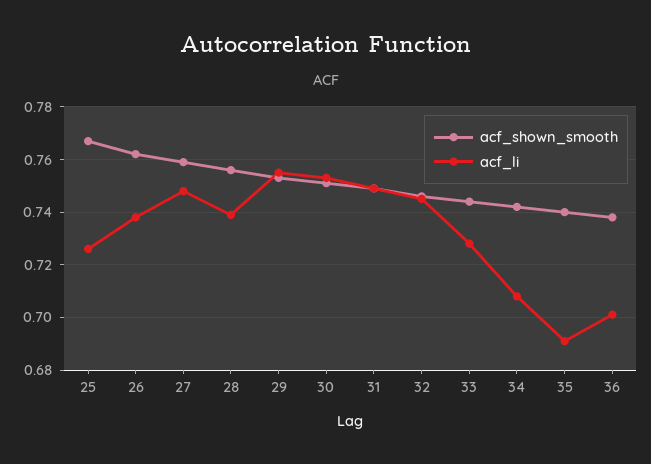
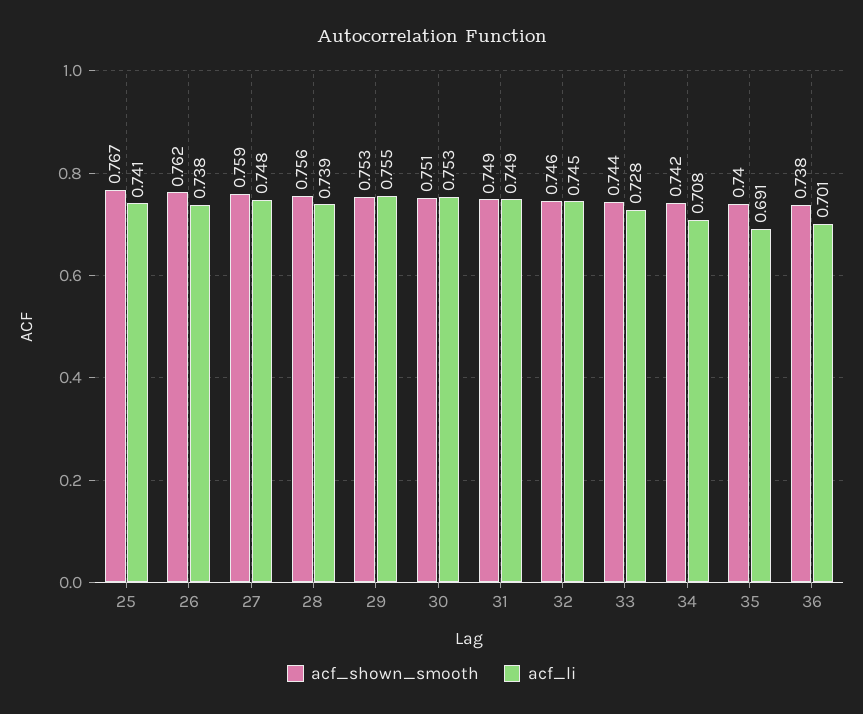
acf_li, 25: 0.725 -> 0.741

